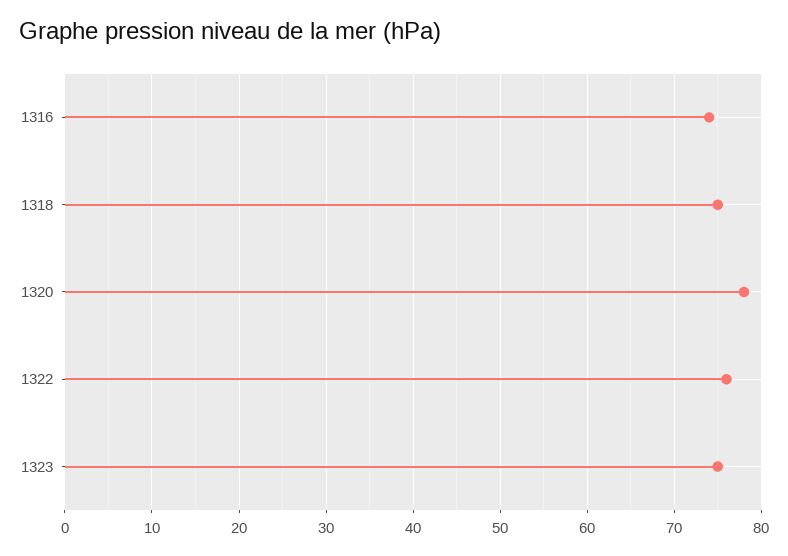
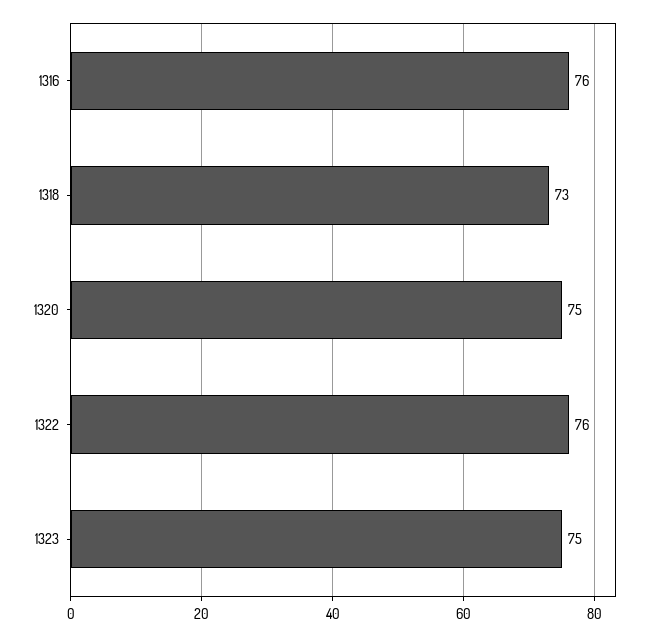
1316: 74 -> 76
1318: 75 -> 73
1320: 78 -> 75

